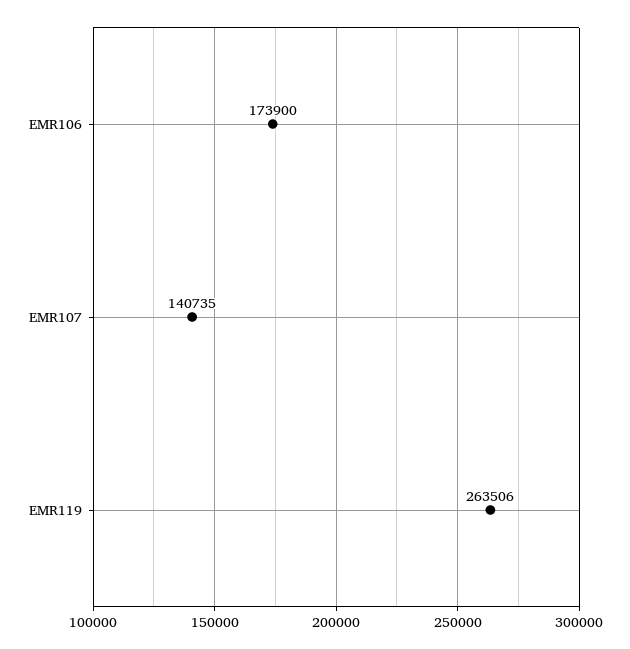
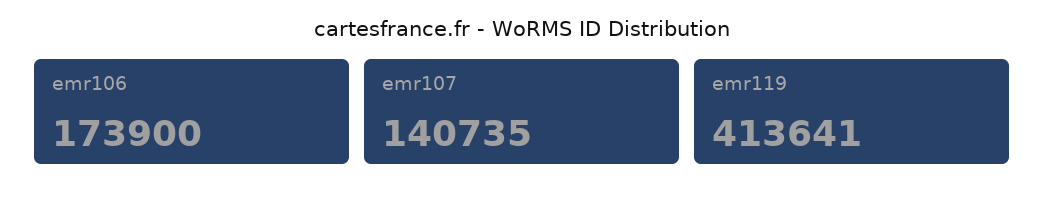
EMR119: 263506 -> 413641

